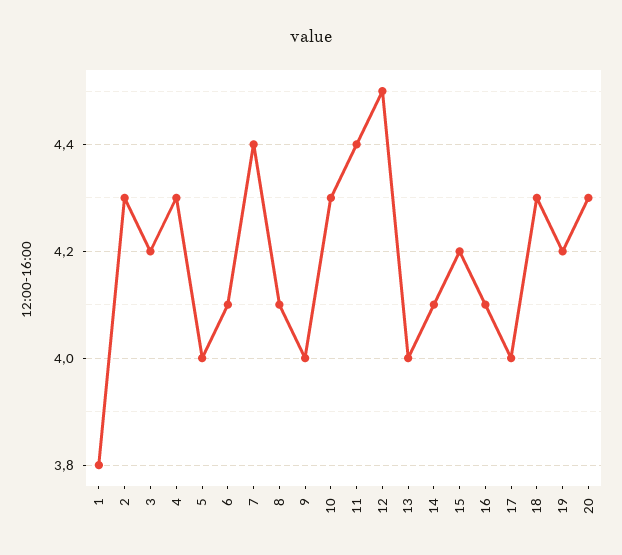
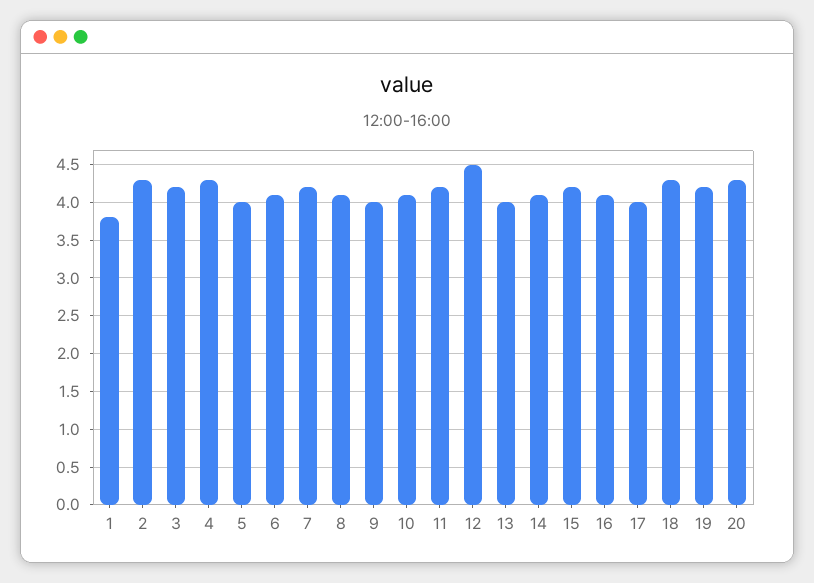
7: 4.4 -> 4.2
10: 4.3 -> 4.1
11: 4.4 -> 4.2

